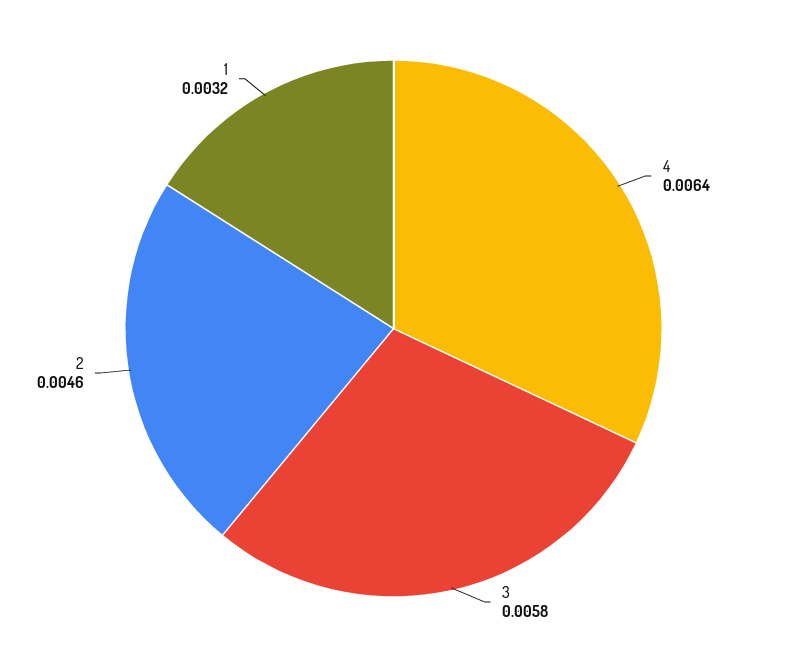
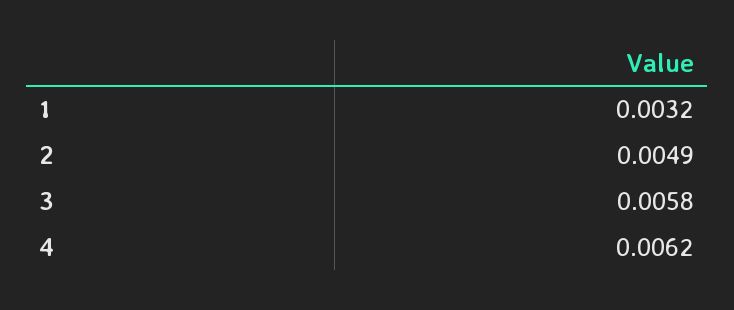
4: 0.0064 -> 0.0062
2: 0.0046 -> 0.0049

